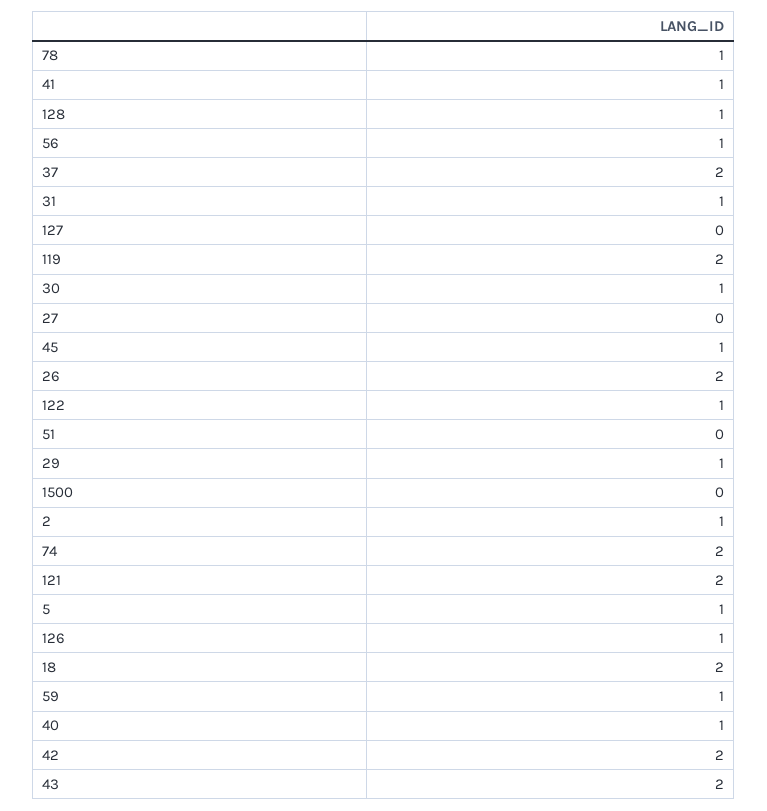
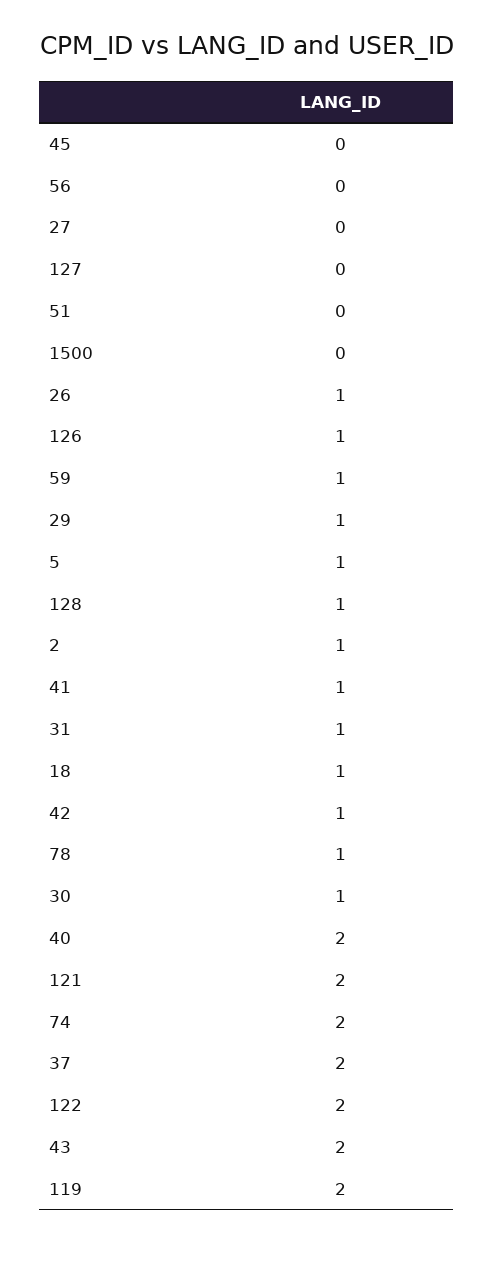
56: 1 -> 0
45: 1 -> 0
26: 2 -> 1
122: 1 -> 2
18: 2 -> 1
40: 1 -> 2
42: 2 -> 1

